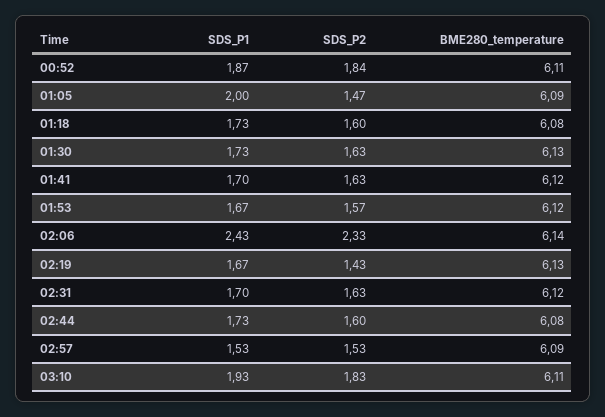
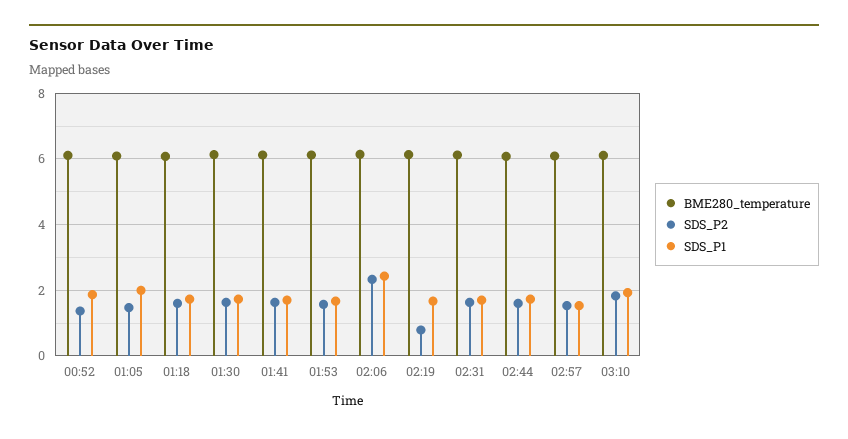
SDS_P2, 00:52: 1.84 -> 1.4
SDS_P2, 02:19: 1.43 -> 0.8

